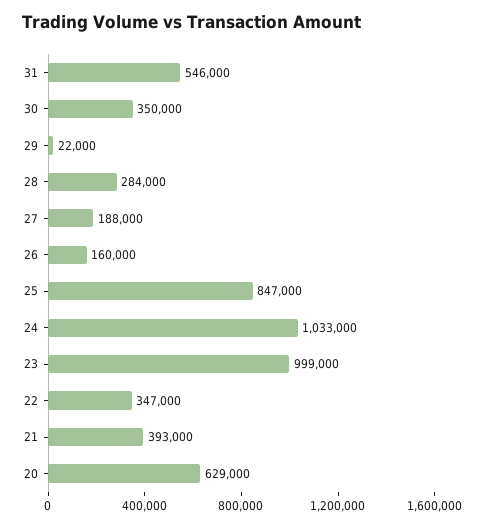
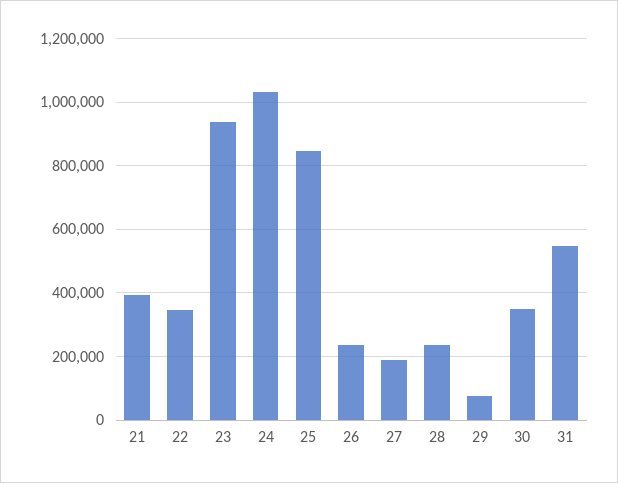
29: 22000 -> 80000
28: 284000 -> 240000
26: 160000 -> 240000
23: 999000 -> 940000
20: 629000 -> none

